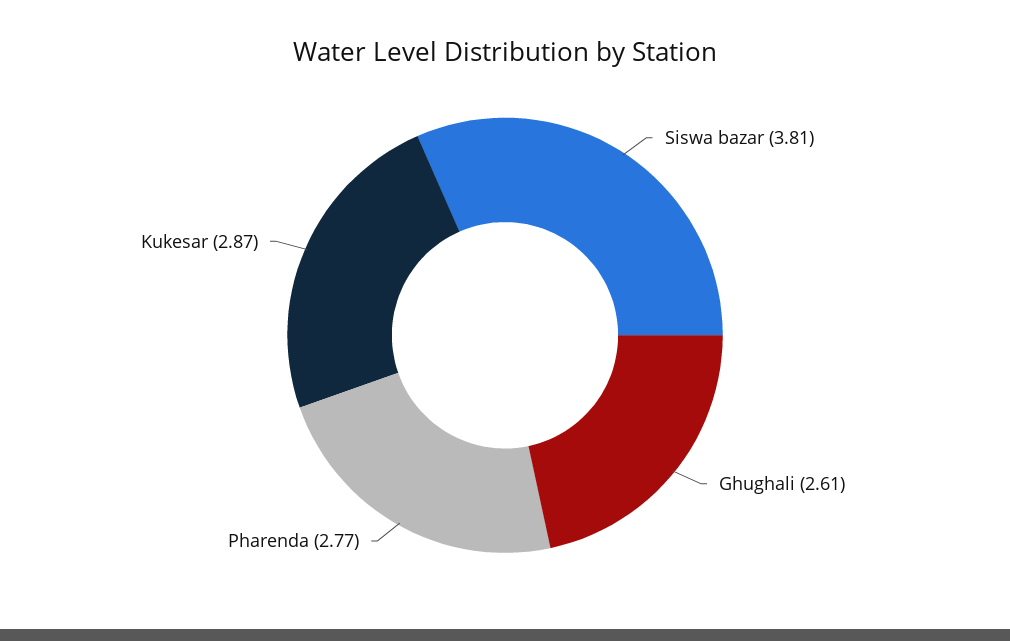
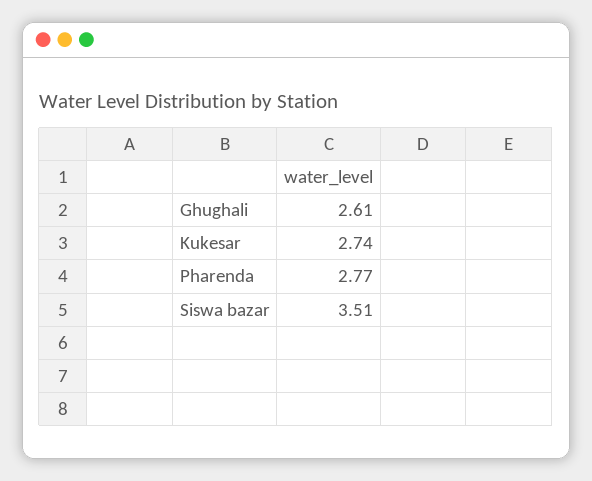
Siswa bazar: 3.81 -> 3.51
Kukesar: 2.87 -> 2.74

